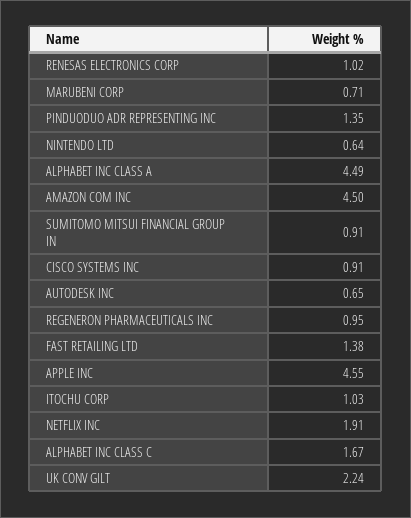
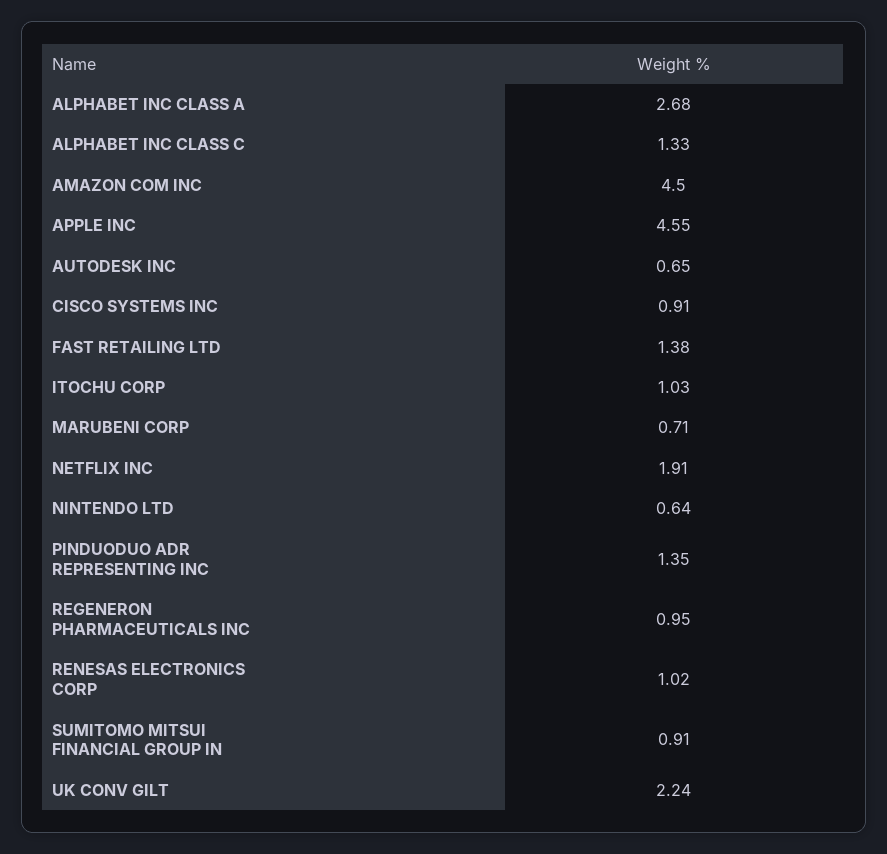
ALPHABET INC CLASS A: 4.49 -> 2.68
ALPHABET INC CLASS C: 1.67 -> 1.33

